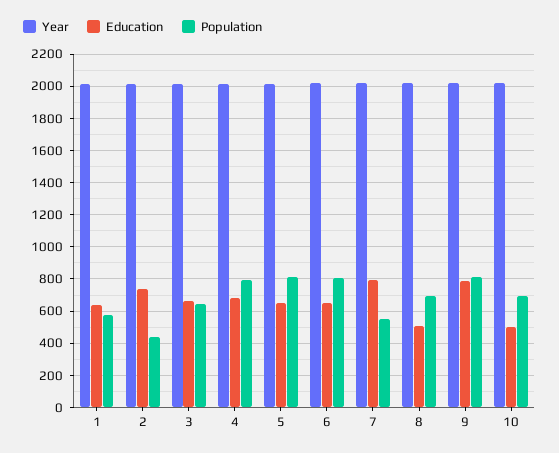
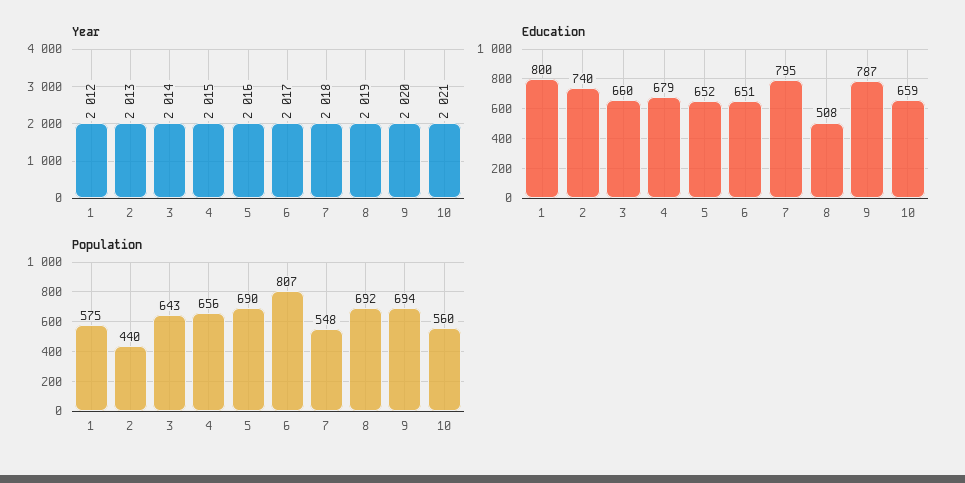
Education, 1: 650 -> 800
Population, 4: 800 -> 656
Population, 5: 800 -> 690
Population, 9: 800 -> 694
Education, 10: 500 -> 659
Population, 10: 700 -> 560

